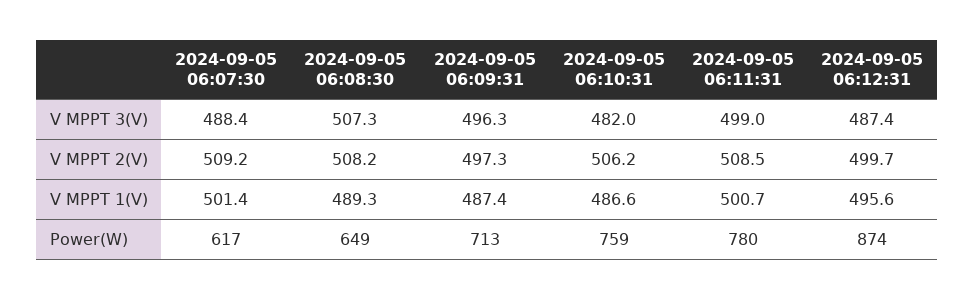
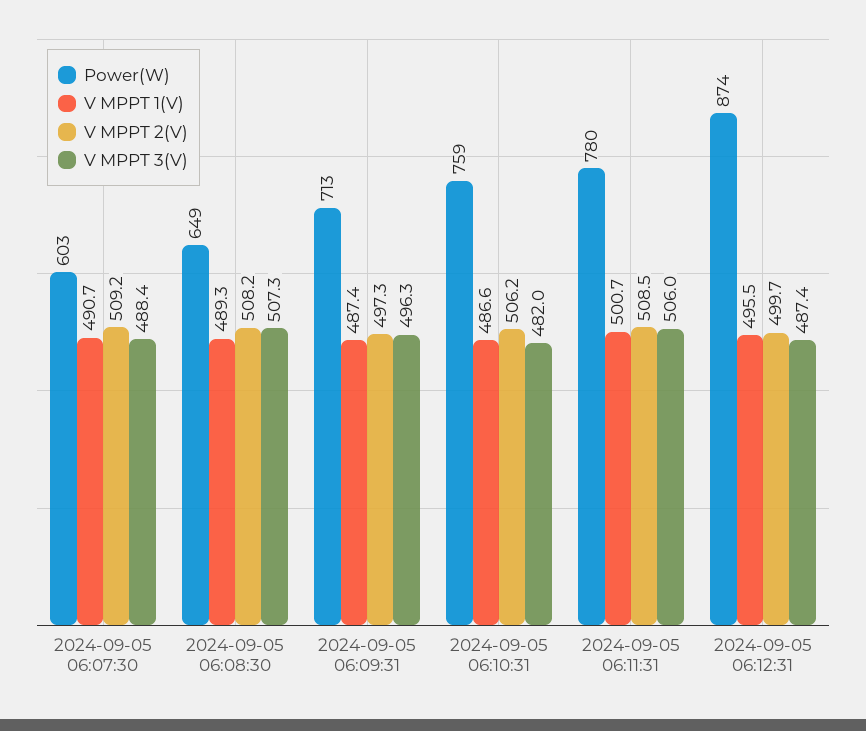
V MPPT 3(V), 2024-09-05 06:11:31: 499 -> 506
V MPPT 1(V), 2024-09-05 06:07:30: 501.4 -> 490.7
V MPPT 1(V), 2024-09-05 06:12:31: 495.6 -> 495.5
Power(W), 2024-09-05 06:07:30: 617 -> 603

